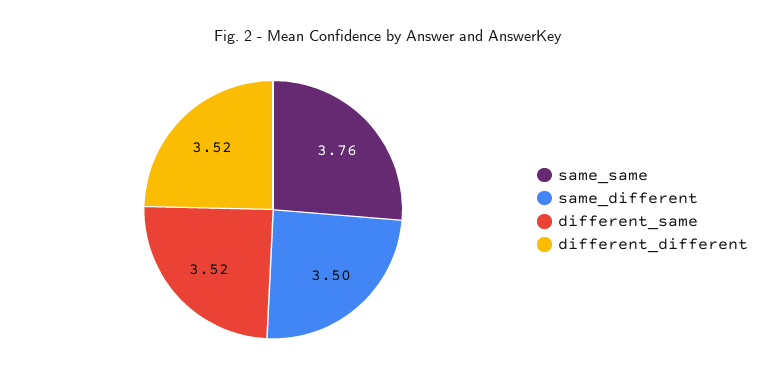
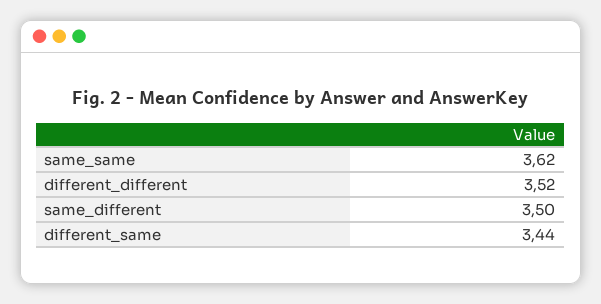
same_same: 3.76 -> 3.62
different_same: 3.52 -> 3.44

